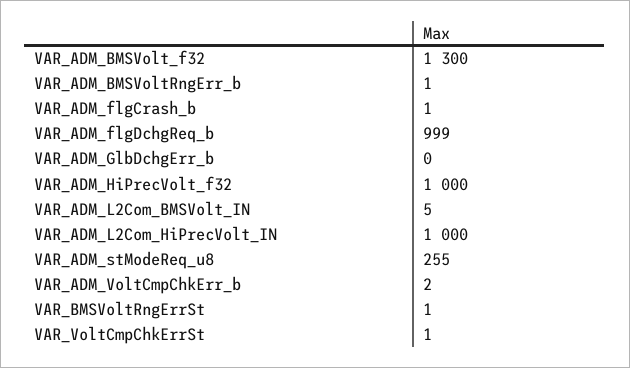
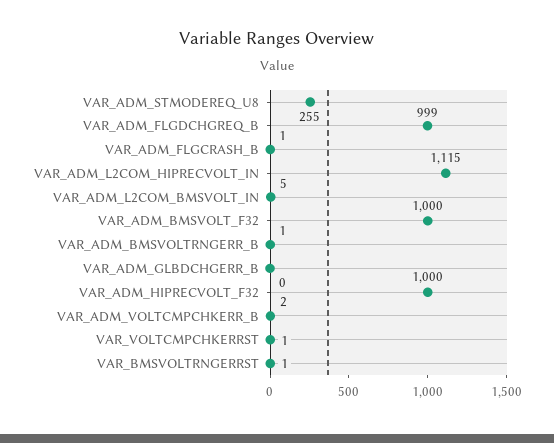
VAR_ADM_BMSVolt_f32: 1300 -> 1000
VAR_ADM_L2Com_HiPrecVolt_IN: 1000 -> 1115

